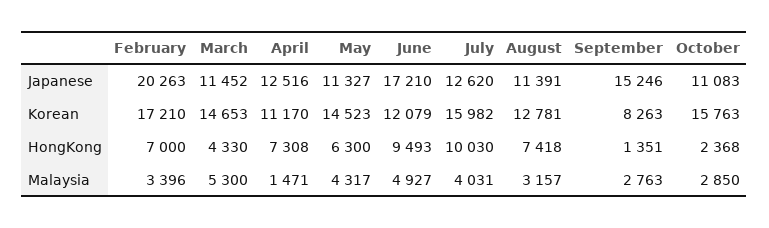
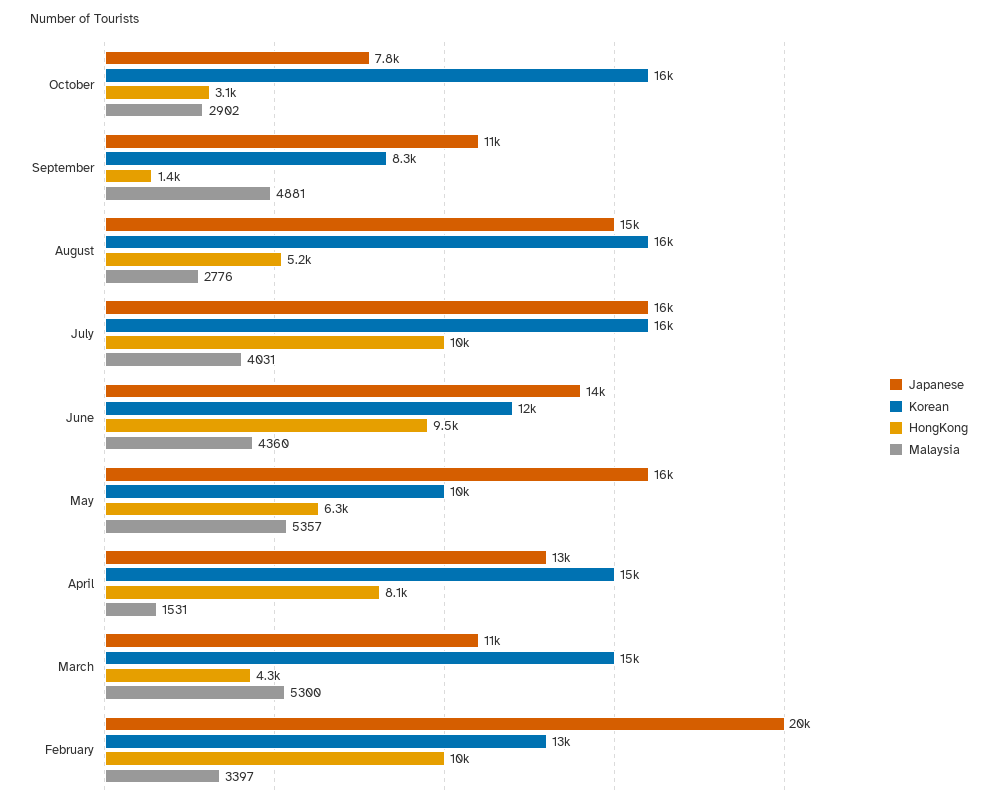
Japanese, May: 11327 -> 16000
Japanese, June: 17210 -> 14000
Japanese, July: 12620 -> 16000
Japanese, August: 11391 -> 15000
Japanese, September: 15246 -> 11000
Japanese, October: 11083 -> 7800
Korean, February: 17210 -> 13000
Korean, April: 11170 -> 15000
Korean, May: 14523 -> 10000
Korean, August: 12781 -> 16000
HongKong, February: 7000 -> 10000
HongKong, April: 7308 -> 8100
HongKong, August: 7418 -> 5200
HongKong, October: 2368 -> 3100
Malaysia, February: 3396 -> 3397
Malaysia, April: 1471 -> 1531
Malaysia, May: 4317 -> 5357
Malaysia, June: 4927 -> 4360
Malaysia, August: 3157 -> 2776
Malaysia, September: 2763 -> 4881
Malaysia, October: 2850 -> 2902

